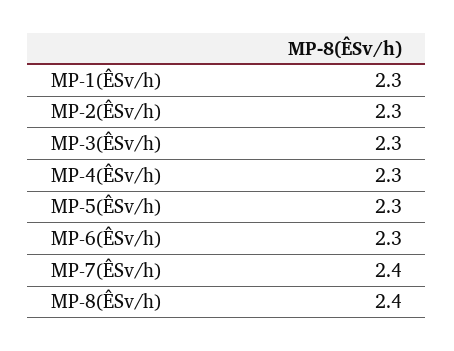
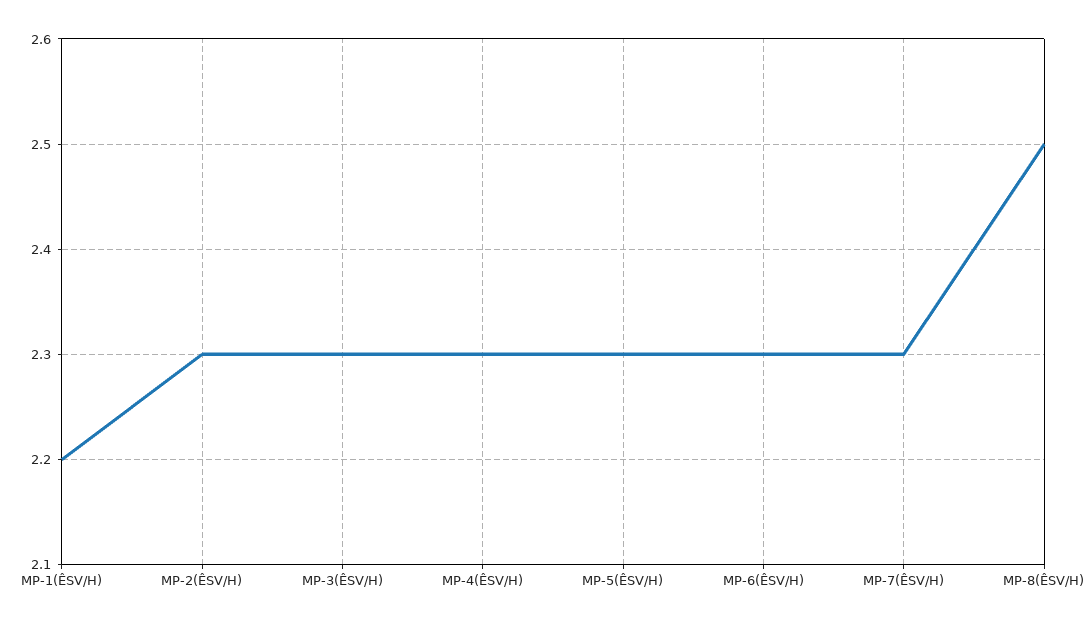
MP-1(ÊSv/h): 2.3 -> 2.2
MP-7(ÊSv/h): 2.4 -> 2.3
MP-8(ÊSv/h): 2.4 -> 2.5

